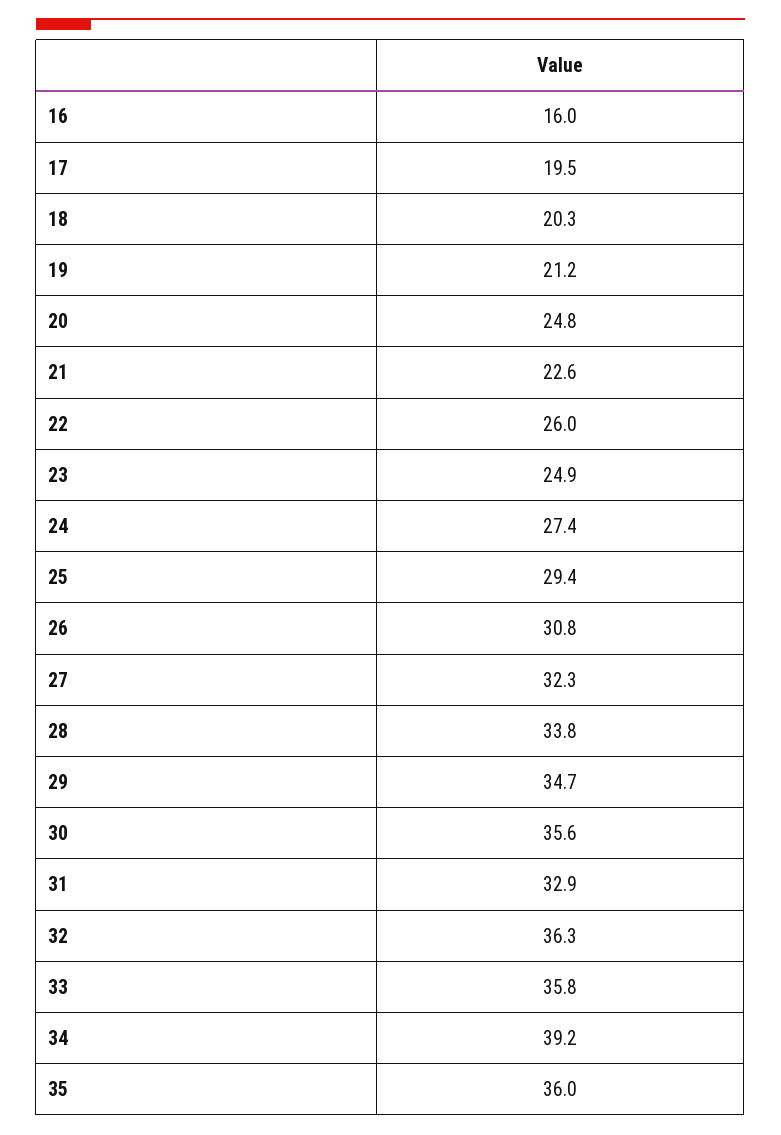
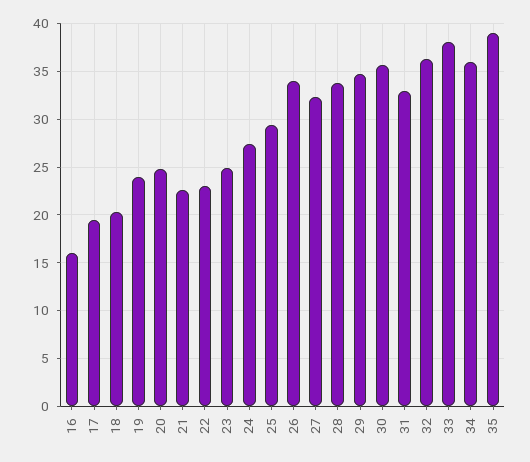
19: 21.2 -> 24
22: 26 -> 23
26: 30.8 -> 34
33: 35.8 -> 38
34: 39.2 -> 36
35: 36 -> 39

